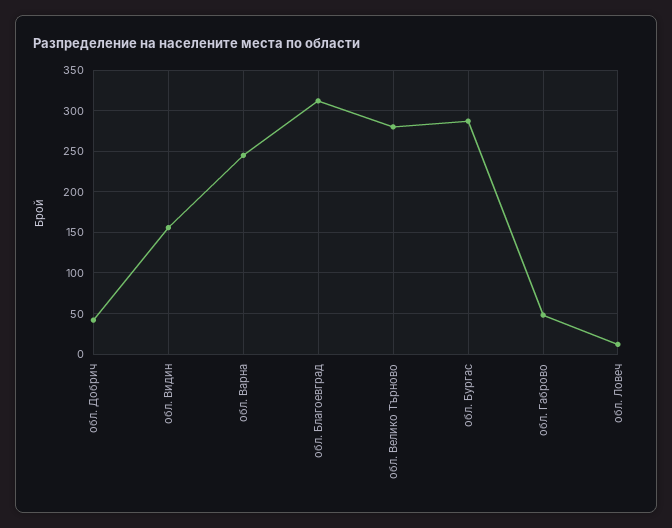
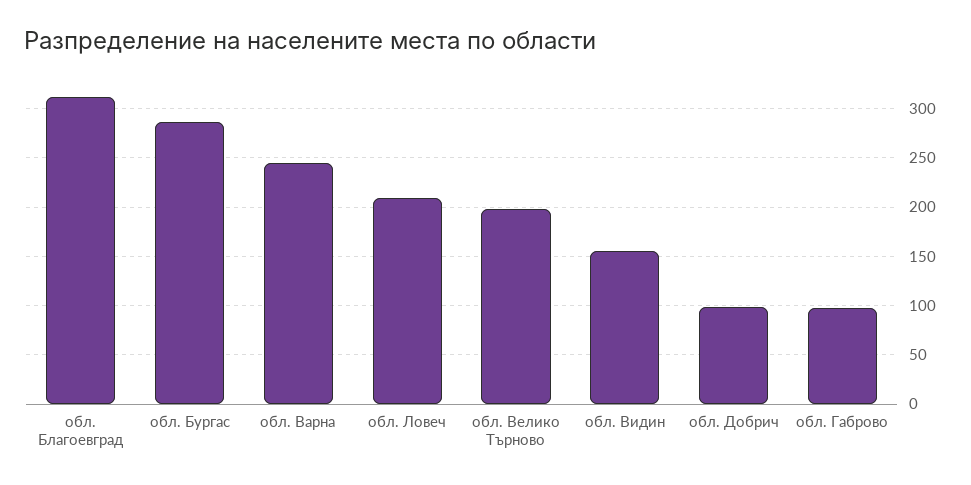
обл. Добрич: 40 -> 100
обл. Велико Търново: 280 -> 200
обл. Габрово: 50 -> 100
обл. Ловеч: 10 -> 210

